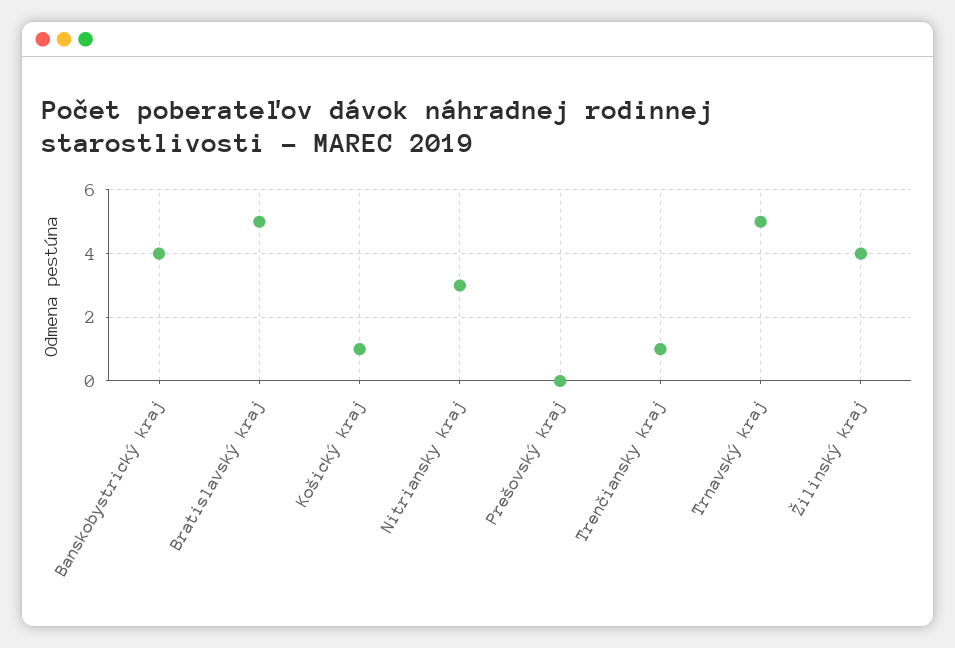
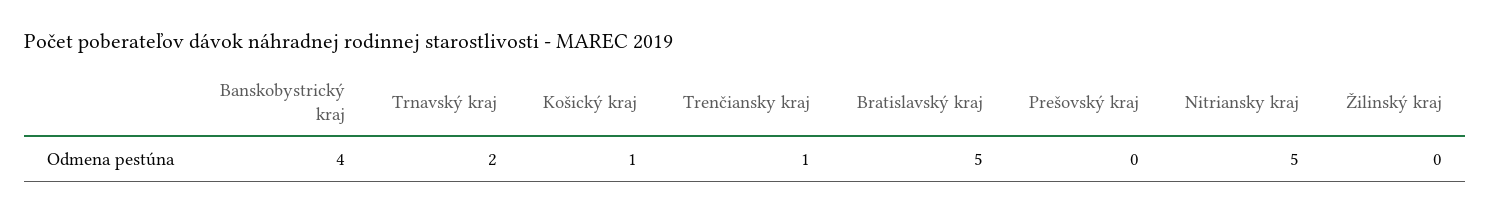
Nitriansky kraj: 3 -> 5
Trnavský kraj: 5 -> 2
Žilinský kraj: 4 -> 0

